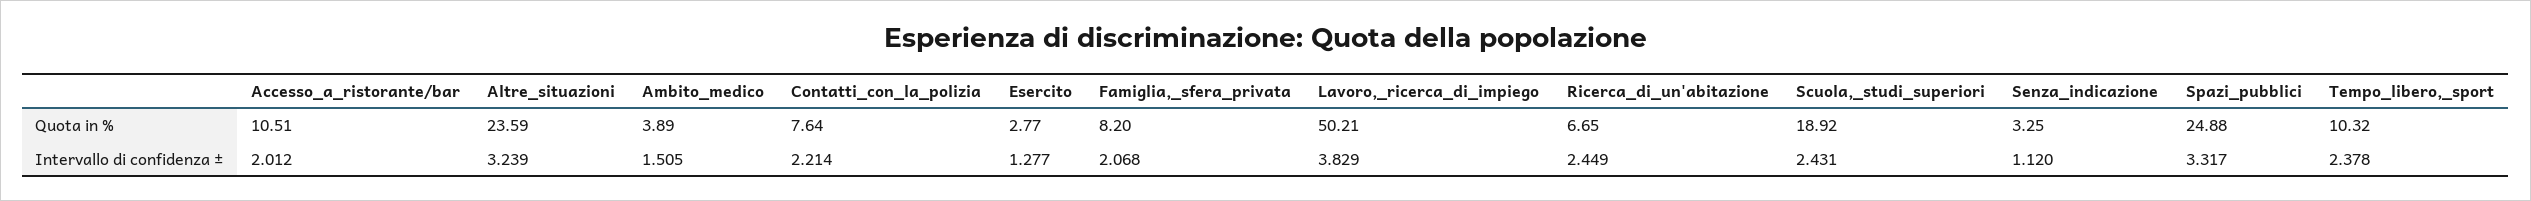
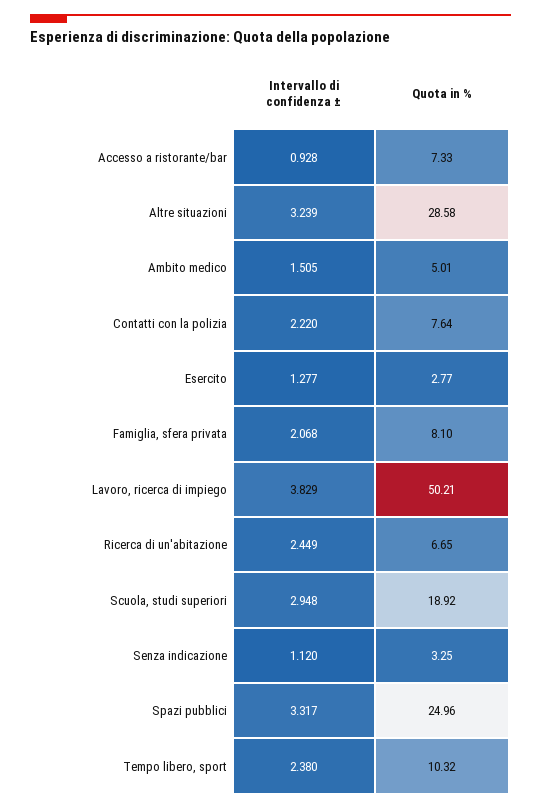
Accesso_a_ristorante/bar, Quota in %: 10.51 -> 7.33
Altre_situazioni, Quota in %: 23.59 -> 28.58
Ambito_medico, Quota in %: 3.89 -> 5.01
Famiglia,_sfera_privata, Quota in %: 8.2 -> 8.1
Spazi_pubblici, Quota in %: 24.88 -> 24.96
Accesso_a_ristorante/bar, Intervallo di confidenza ±: 2.012 -> 0.928
Contatti_con_la_polizia, Intervallo di confidenza ±: 2.214 -> 2.22
Scuola,_studi_superiori, Intervallo di confidenza ±: 2.431 -> 2.948
Tempo_libero,_sport, Intervallo di confidenza ±: 2.378 -> 2.38

